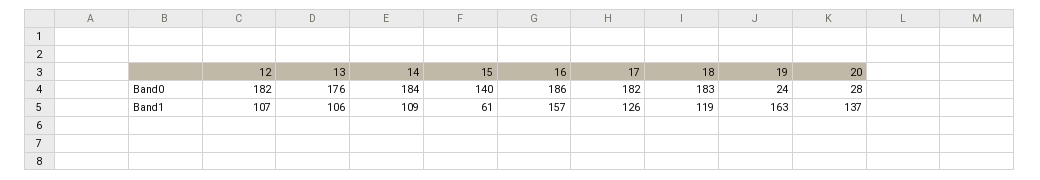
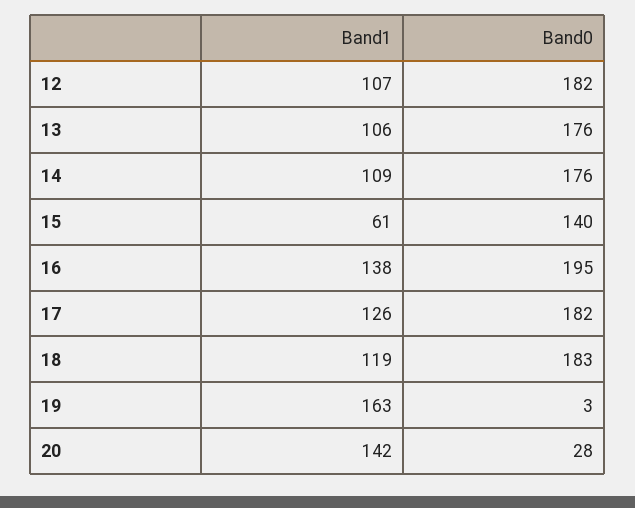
14, Band0: 184 -> 176
16, Band0: 186 -> 195
19, Band0: 24 -> 3
16, Band1: 157 -> 138
20, Band1: 137 -> 142

